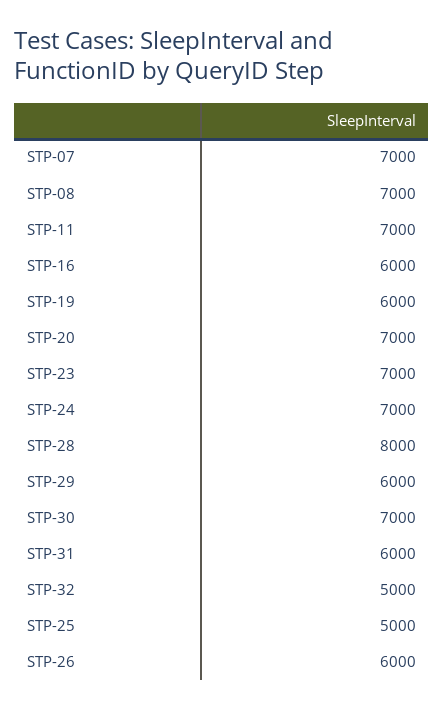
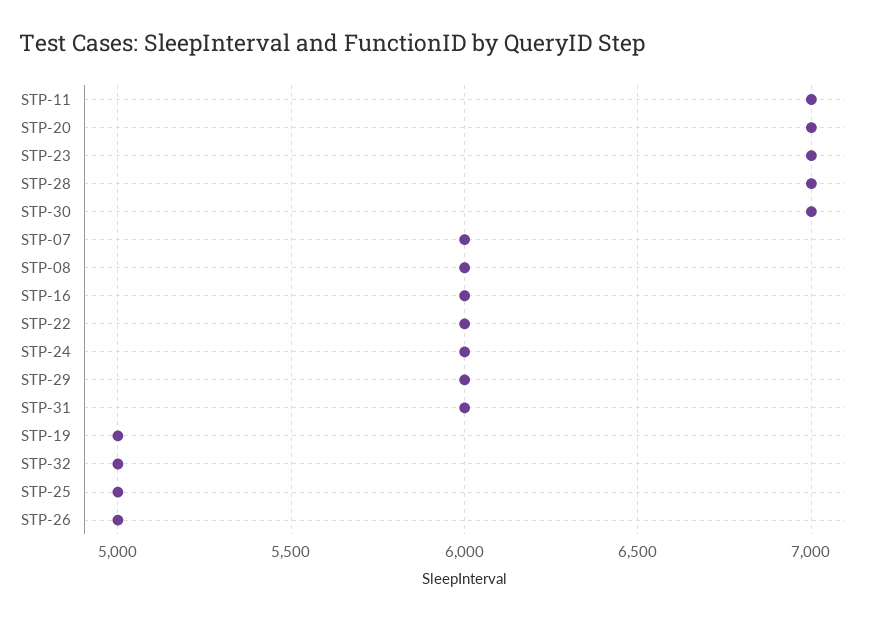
STP-07: 7000 -> 6000
STP-08: 7000 -> 6000
STP-19: 6000 -> 5000
STP-24: 7000 -> 6000
STP-28: 8000 -> 7000
STP-26: 6000 -> 5000
STP-22: none -> 6000

